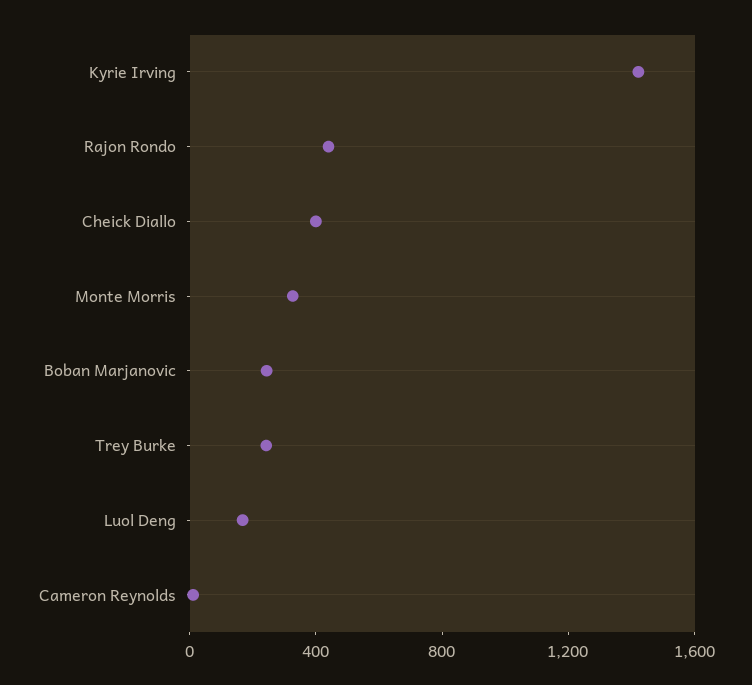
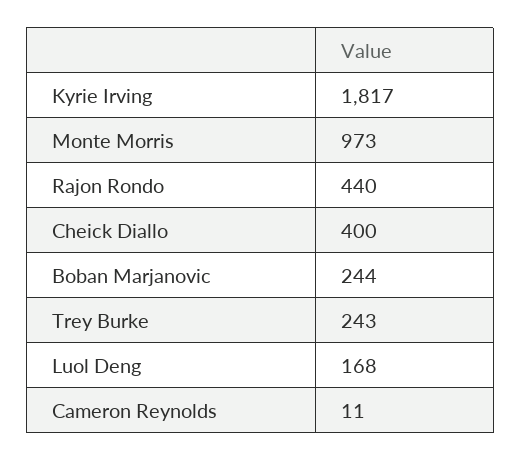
Kyrie Irving: 1400 -> 1817
Monte Morris: 300 -> 973

